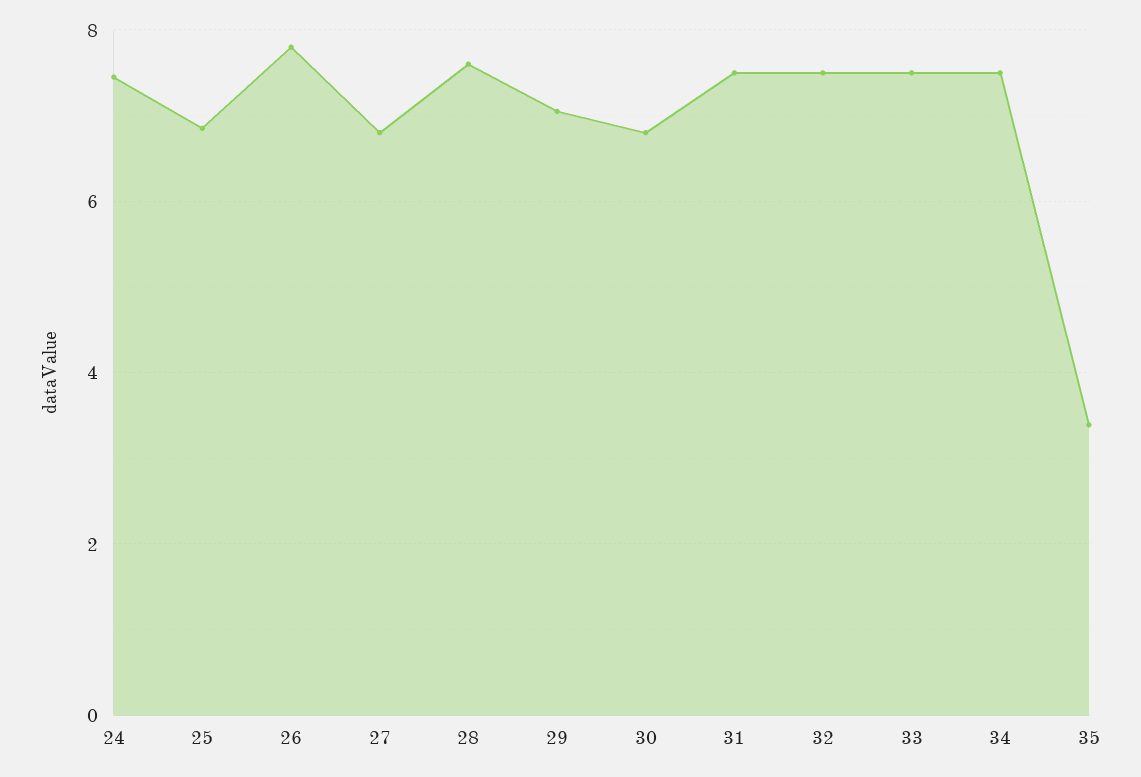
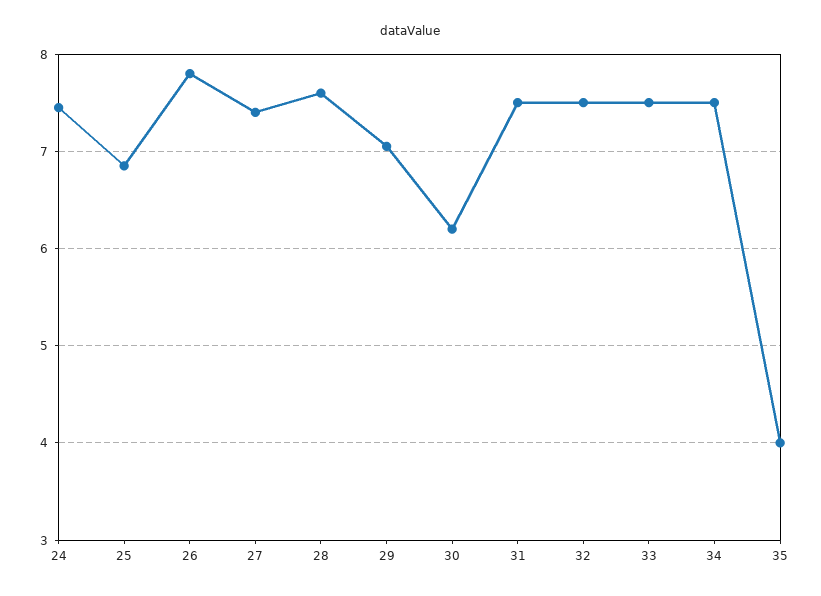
27: 6.8 -> 7.4
30: 6.8 -> 6.2
35: 3.4 -> 4

